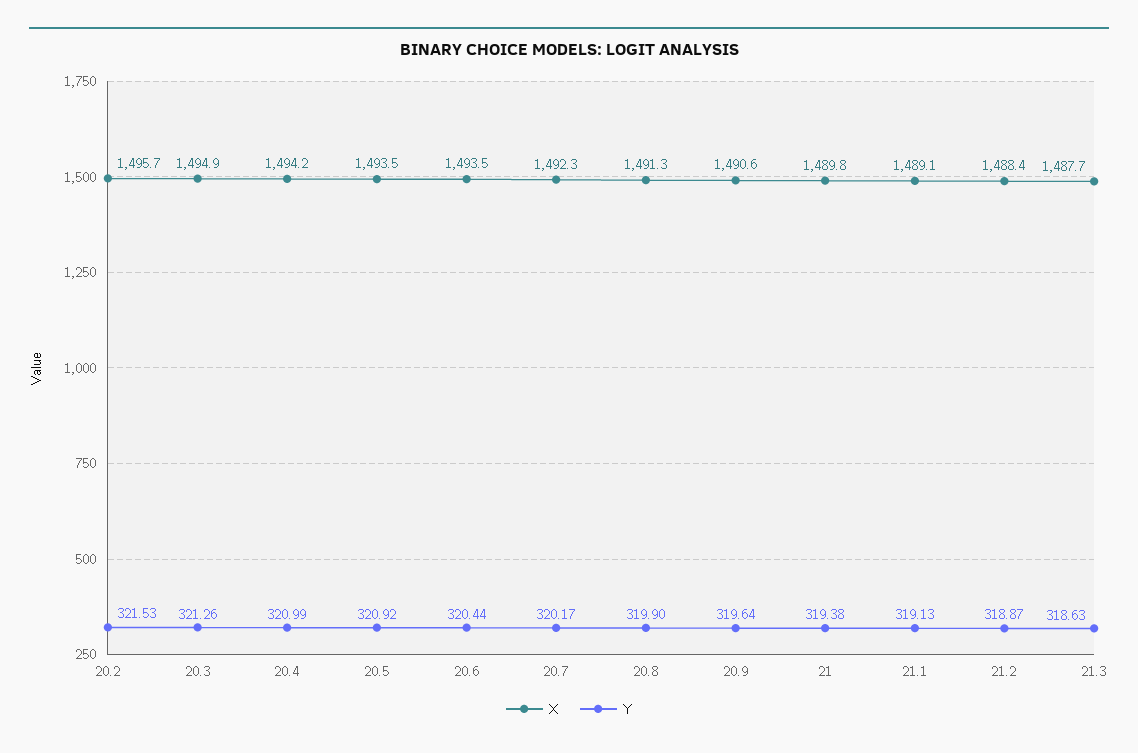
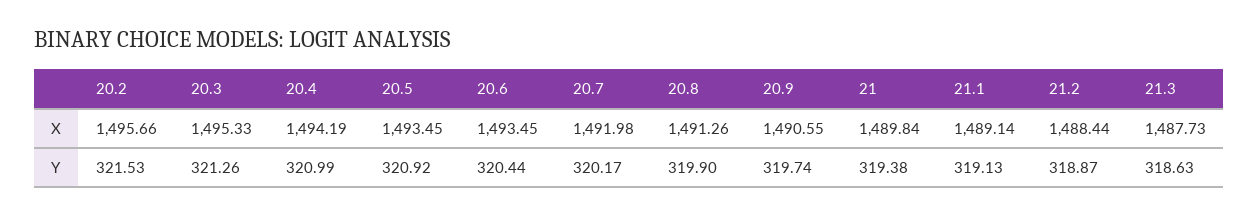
X, 20.3: 1494.9 -> 1495.33
X, 20.7: 1492.3 -> 1491.98
Y, 20.9: 319.64 -> 319.74

